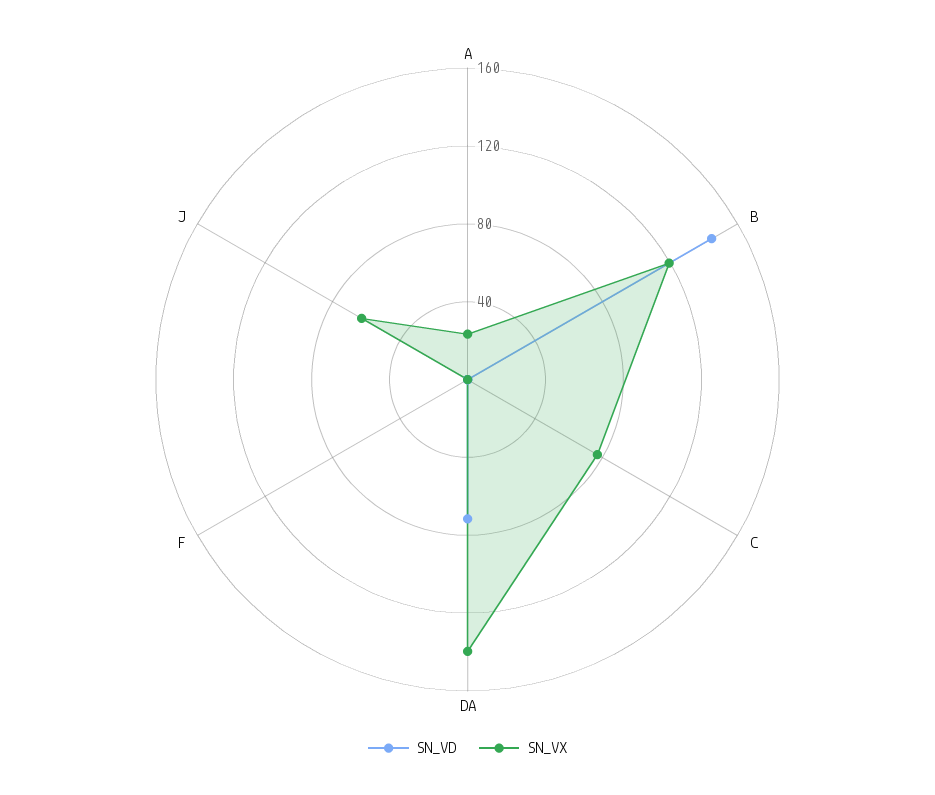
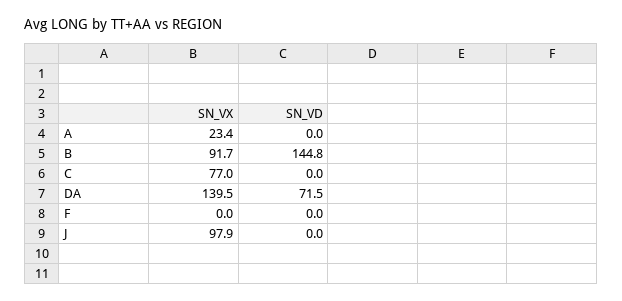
SN_VX, B: 120 -> 91.7
SN_VX, J: 60 -> 97.9

